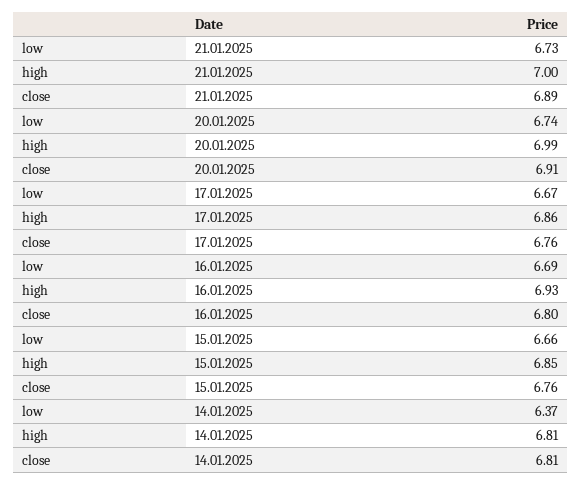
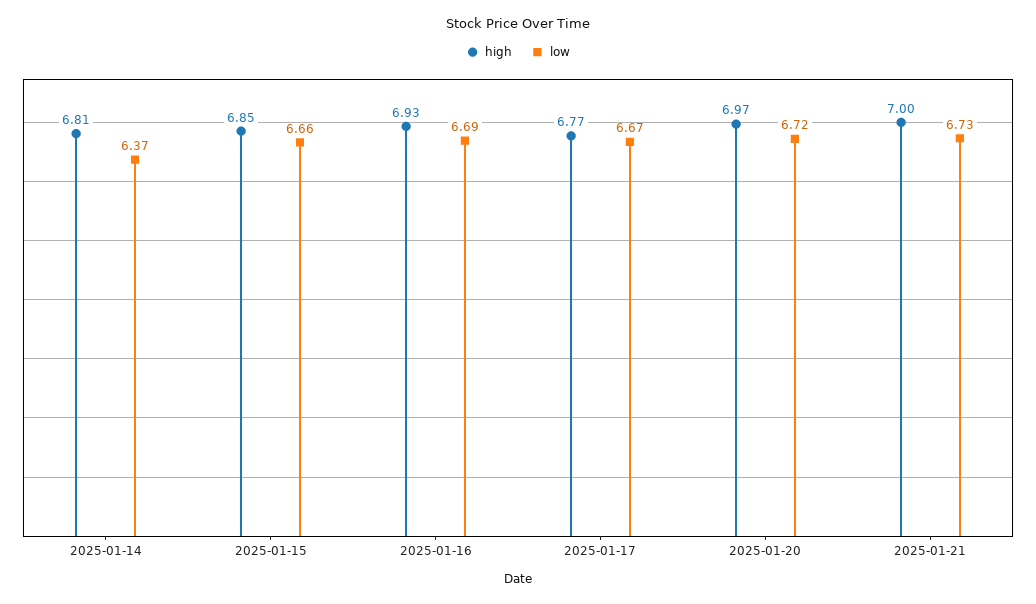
close, 21.01.2025: 6.89 -> none
low, 20.01.2025: 6.74 -> 6.72
high, 20.01.2025: 6.99 -> 6.97
close, 20.01.2025: 6.91 -> none
high, 17.01.2025: 6.86 -> 6.77
close, 17.01.2025: 6.76 -> none
close, 16.01.2025: 6.8 -> none
close, 15.01.2025: 6.76 -> none
close, 14.01.2025: 6.81 -> none

